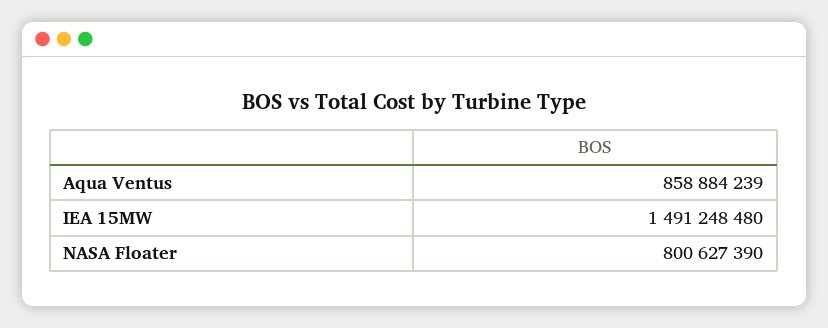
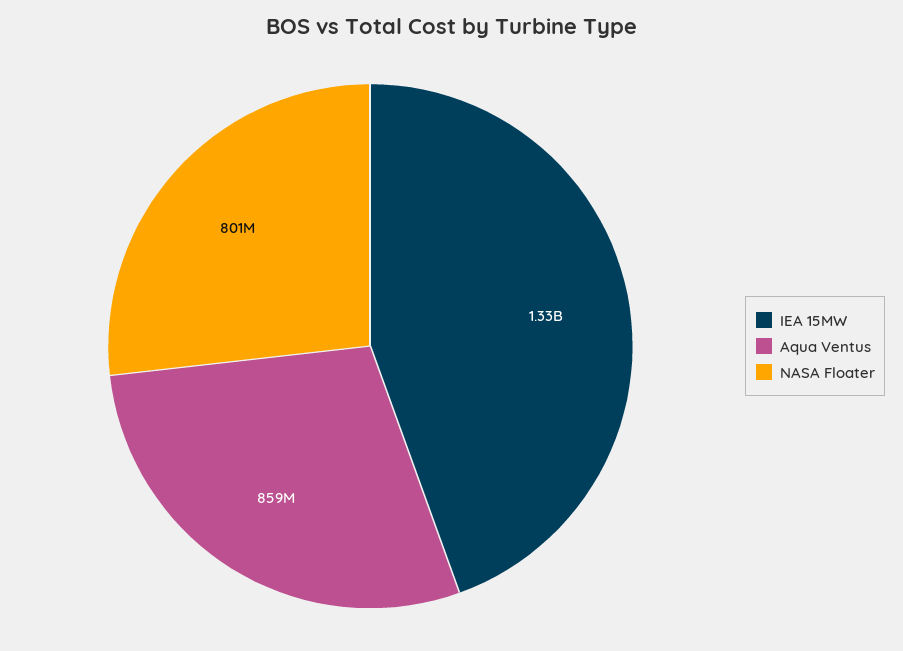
IEA 15MW: 1491248480 -> 1330000000

